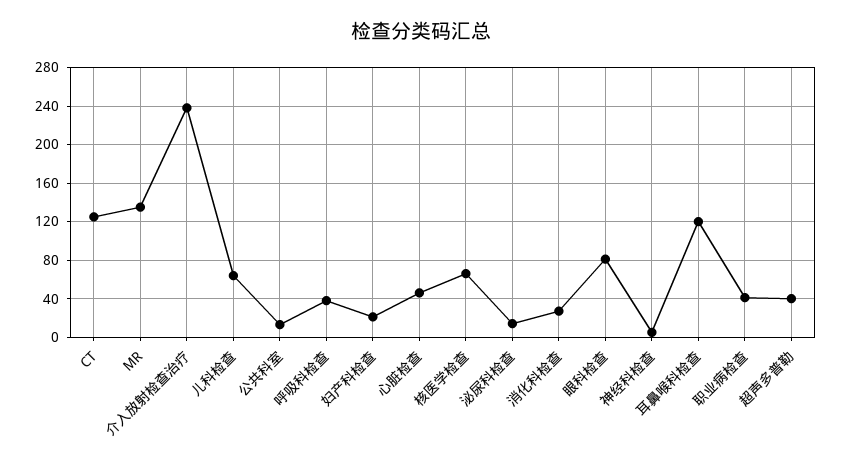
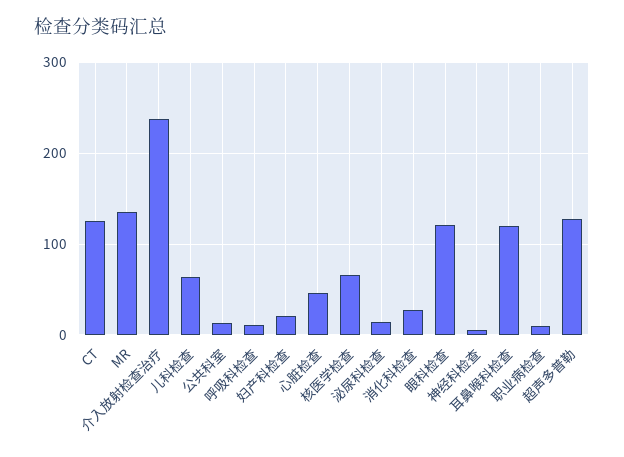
呼吸科检查: 40 -> 10
眼科检查: 80 -> 120
职业病检查: 40 -> 10
超声多普勒: 40 -> 130

